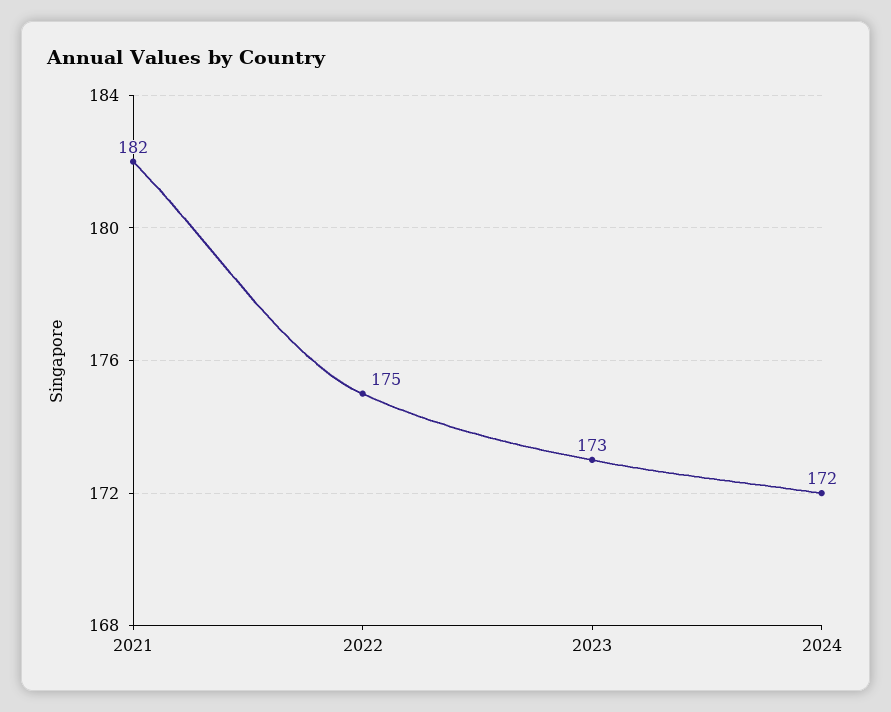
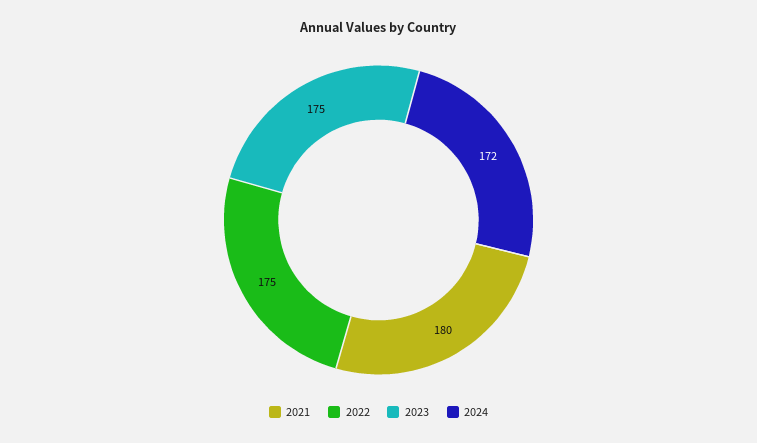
2021: 182 -> 180
2023: 173 -> 175

